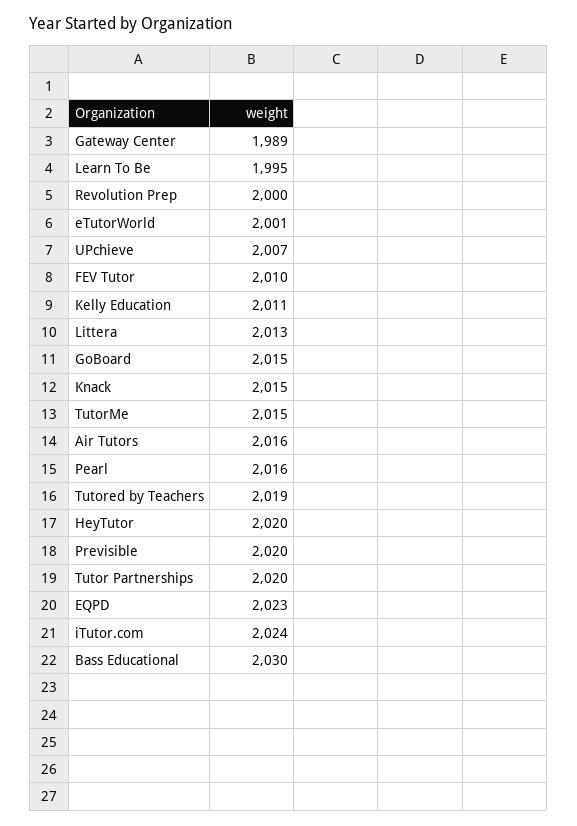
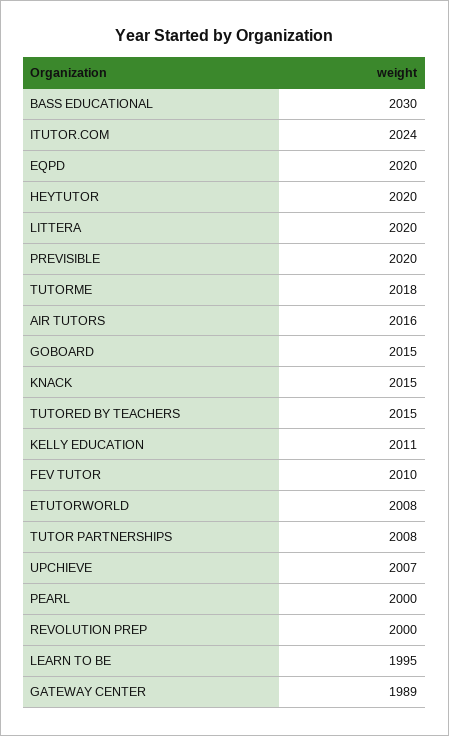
eTutorWorld: 2001 -> 2008
Littera: 2013 -> 2020
TutorMe: 2015 -> 2018
Pearl: 2016 -> 2000
Tutored by Teachers: 2019 -> 2015
Tutor Partnerships: 2020 -> 2008
EQPD: 2023 -> 2020

